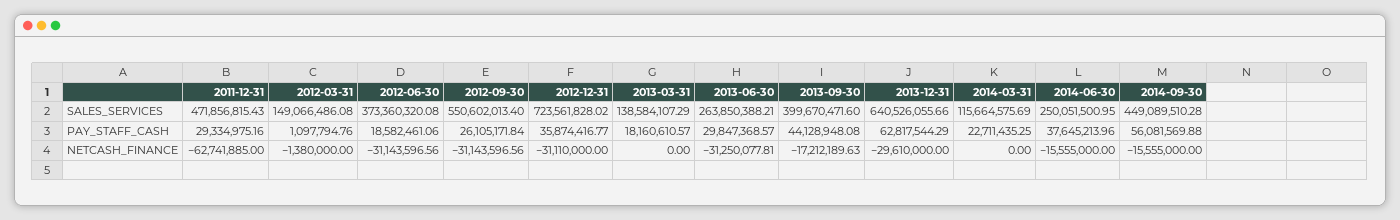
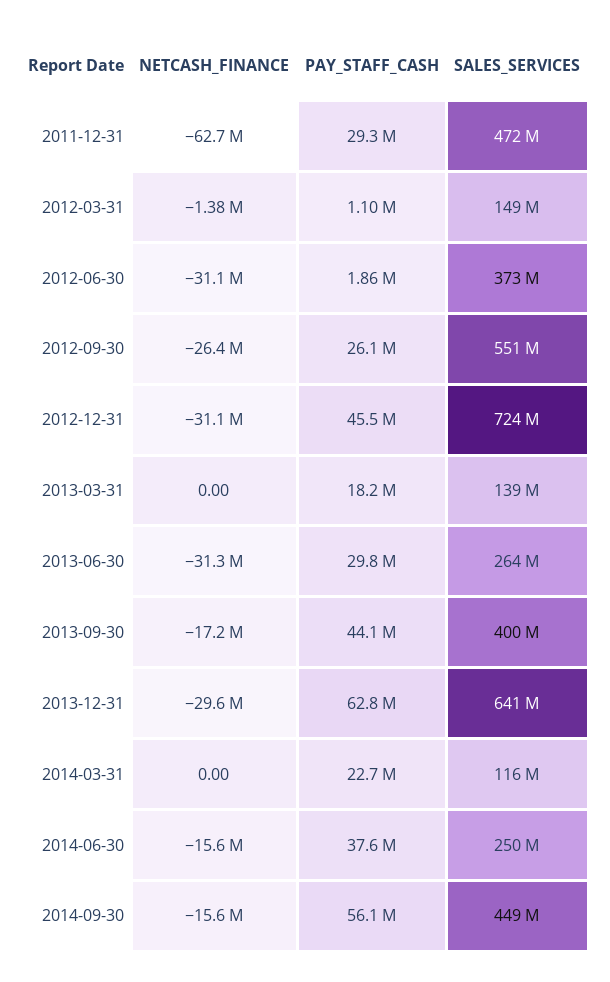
2012-06-30, PAY_STAFF_CASH: 18582461.06 -> 1860000
2012-12-31, PAY_STAFF_CASH: 35874416.77 -> 45500000
2012-09-30, NETCASH_FINANCE: -31143596.56 -> -26400000

